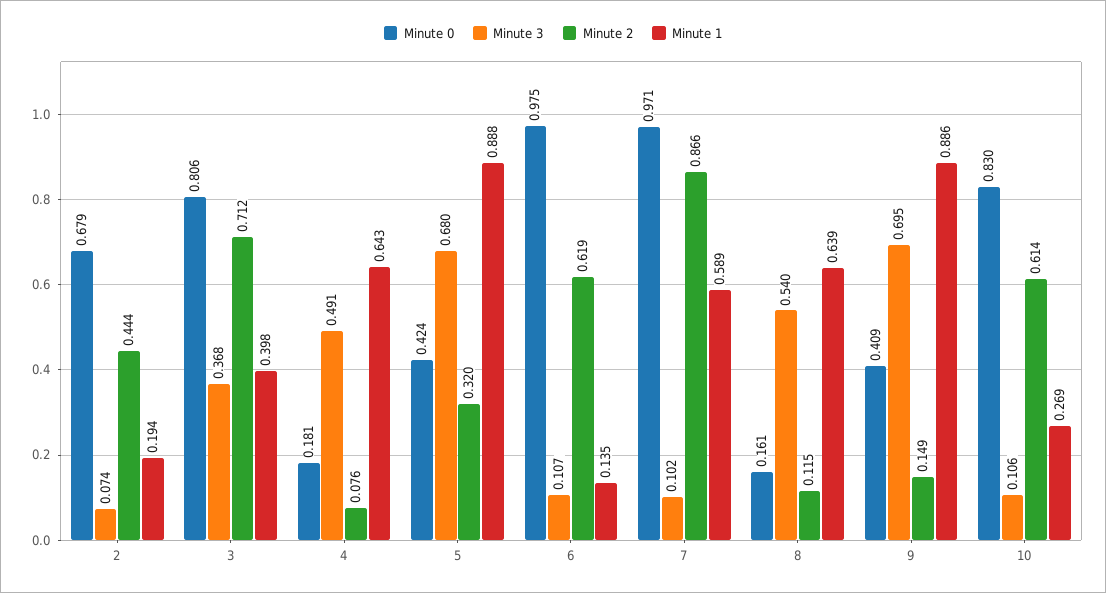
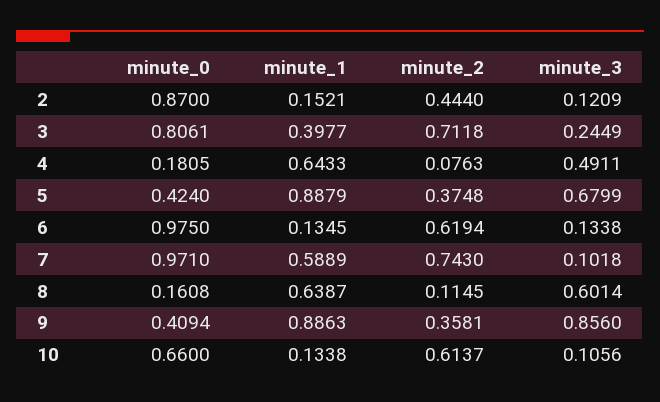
Minute 0, 2: 0.679 -> 0.87
Minute 3, 2: 0.074 -> 0.1209
Minute 1, 2: 0.194 -> 0.1521
Minute 3, 3: 0.368 -> 0.2449
Minute 2, 5: 0.32 -> 0.3748
Minute 3, 6: 0.107 -> 0.1338
Minute 2, 7: 0.866 -> 0.743
Minute 3, 8: 0.54 -> 0.6014
Minute 3, 9: 0.695 -> 0.856
Minute 2, 9: 0.149 -> 0.3581
Minute 0, 10: 0.83 -> 0.66
Minute 1, 10: 0.269 -> 0.1338

